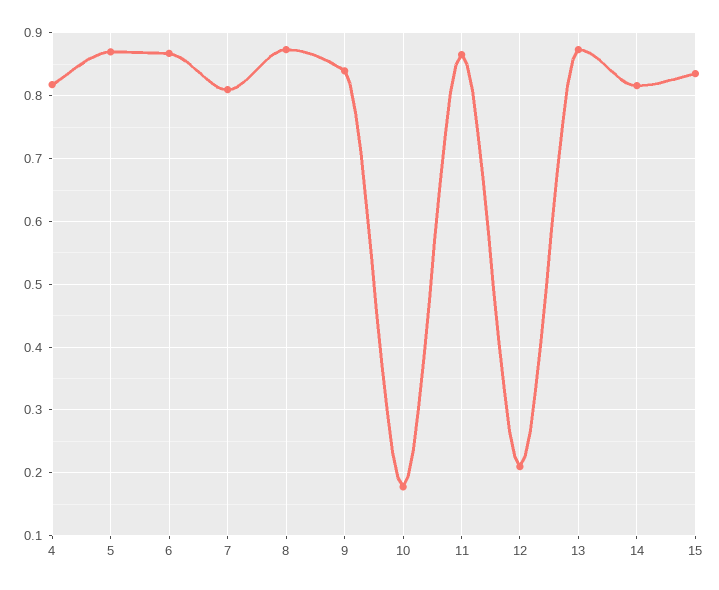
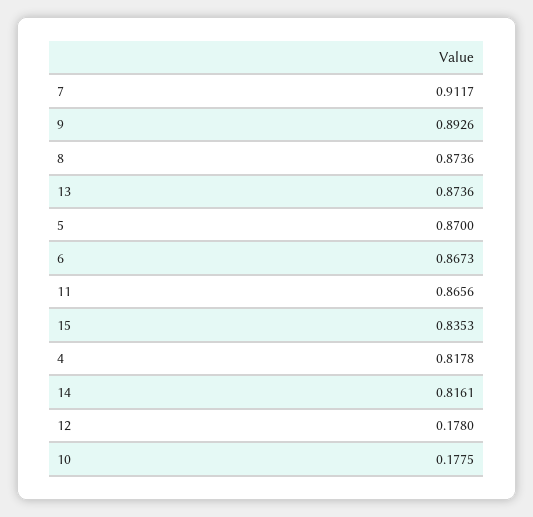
7: 0.81 -> 0.9117
9: 0.84 -> 0.8926
12: 0.21 -> 0.178

